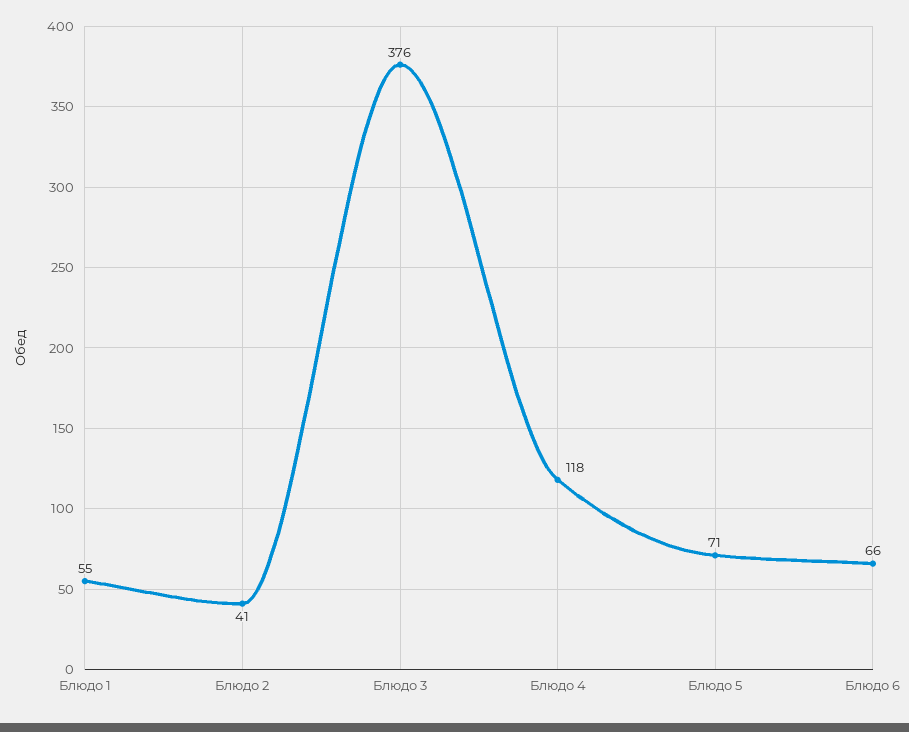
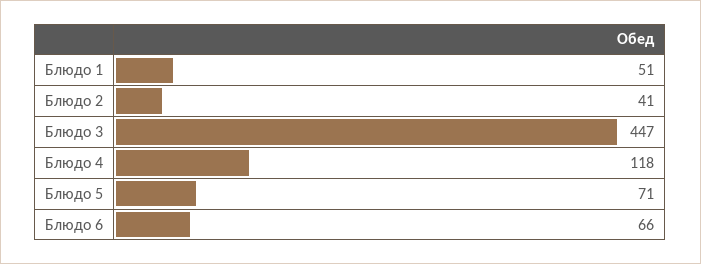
Блюдо 1: 55 -> 51
Блюдо 3: 376 -> 447

